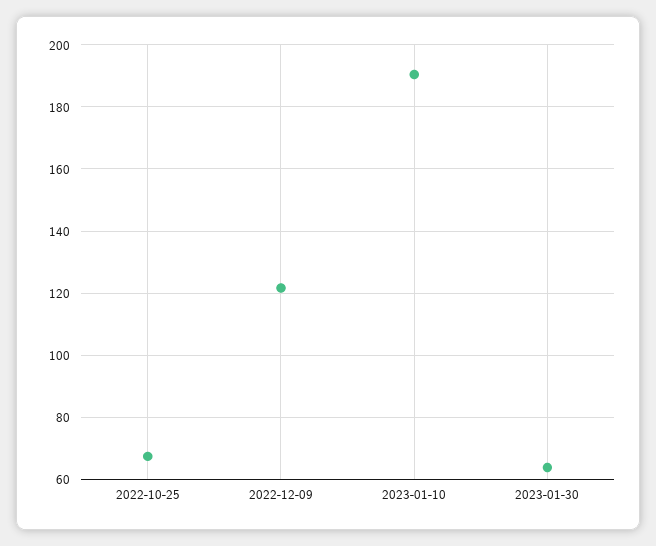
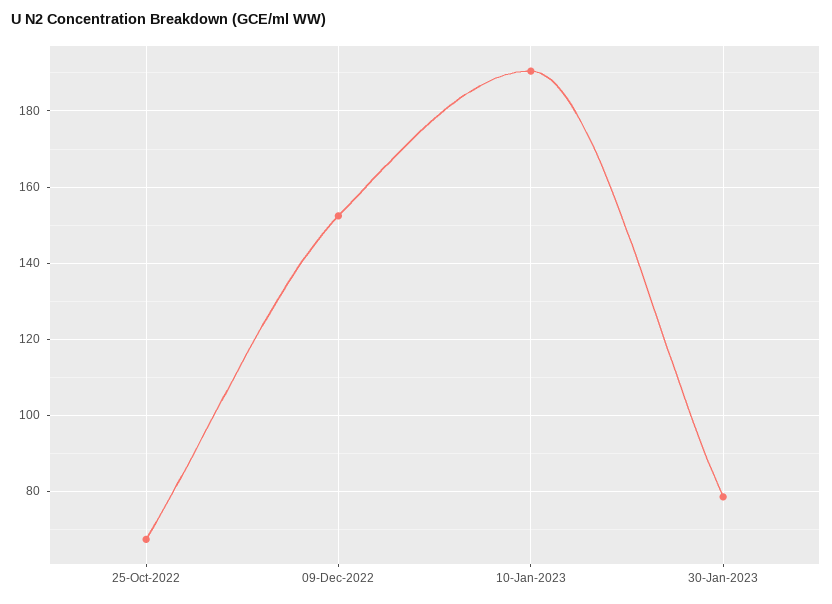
2022-12-09: 122 -> 152
2023-01-30: 64 -> 78

